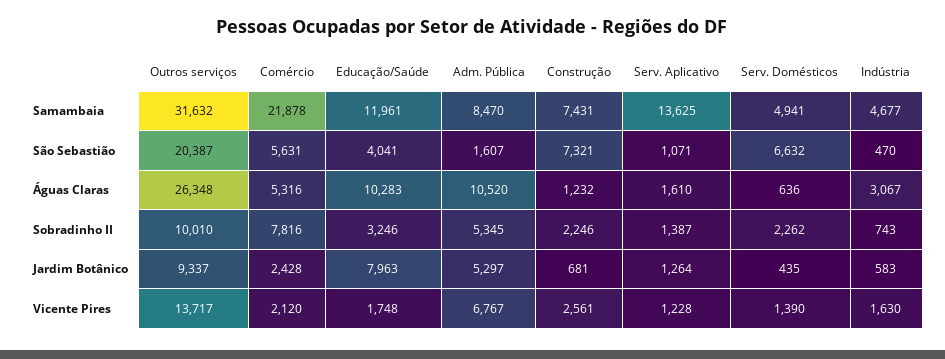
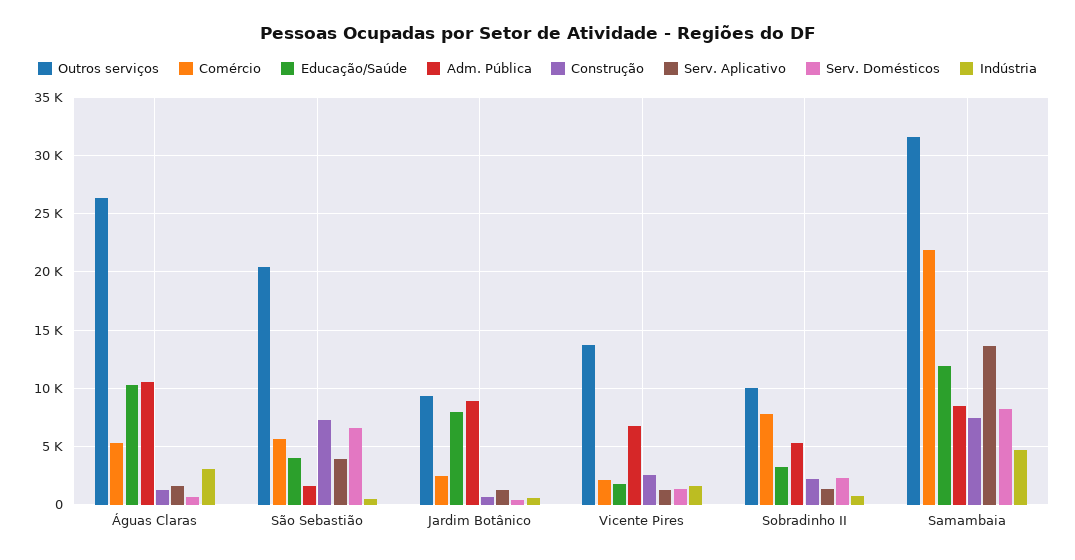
Serv. Domésticos, Samambaia: 4941 -> 8000
Serv. Aplicativo, São Sebastião: 1071 -> 4000
Adm. Pública, Jardim Botânico: 5297 -> 9000

